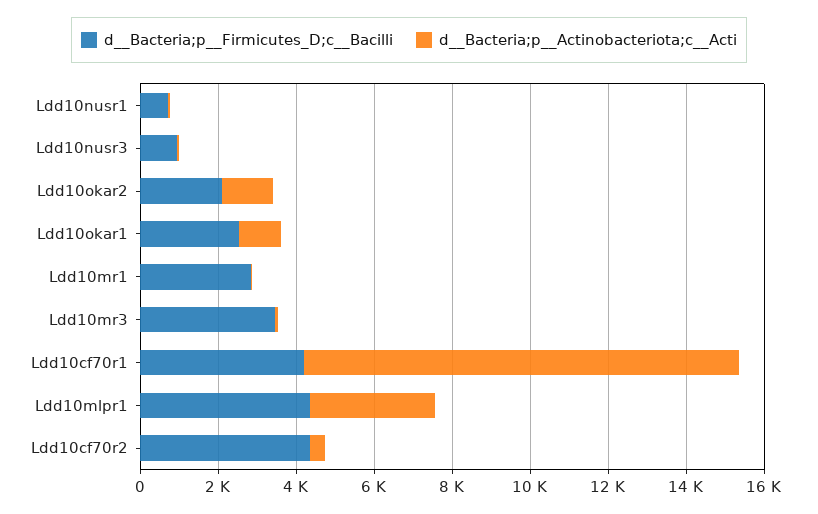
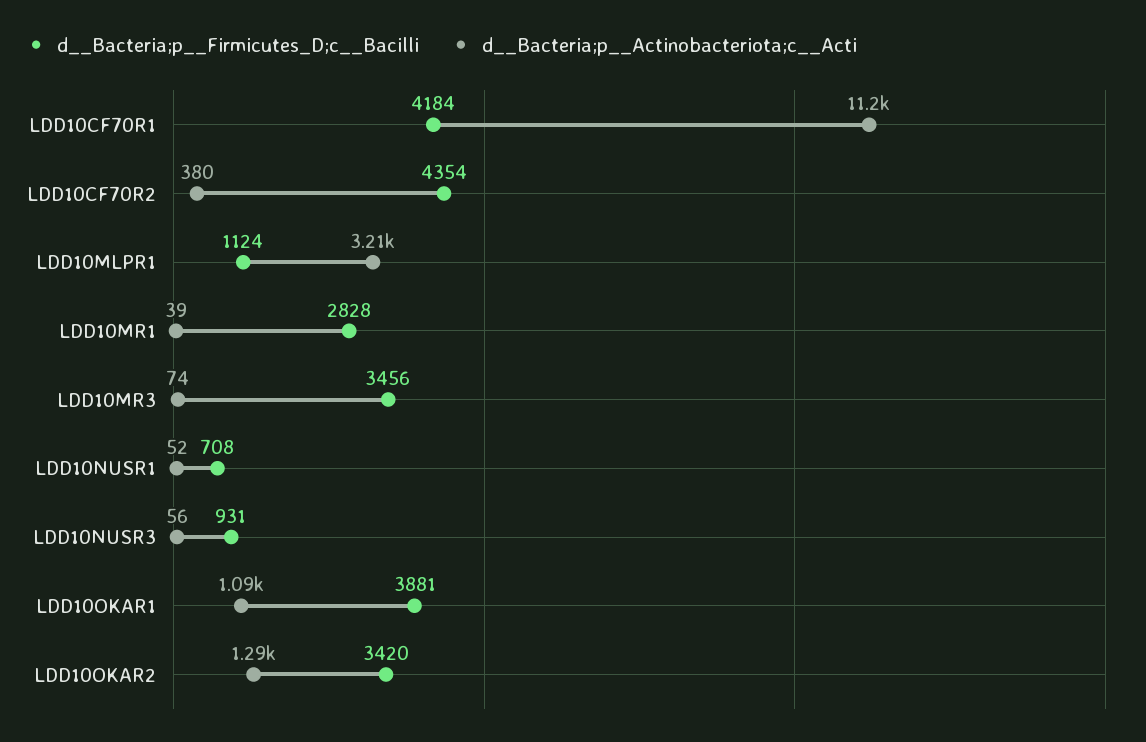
d__Bacteria;p__Firmicutes_D;c__Bacilli, Ldd10okar2: 2000 -> 3420
d__Bacteria;p__Firmicutes_D;c__Bacilli, Ldd10okar1: 2500 -> 3881
d__Bacteria;p__Firmicutes_D;c__Bacilli, Ldd10mlpr1: 4500 -> 1124

